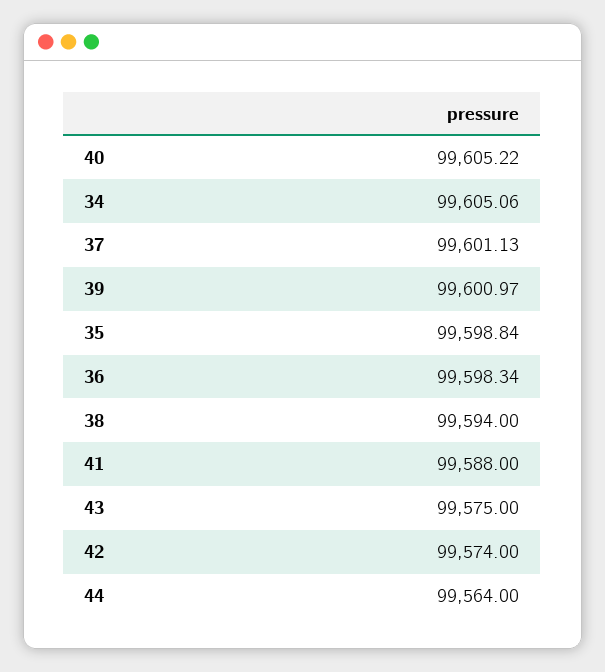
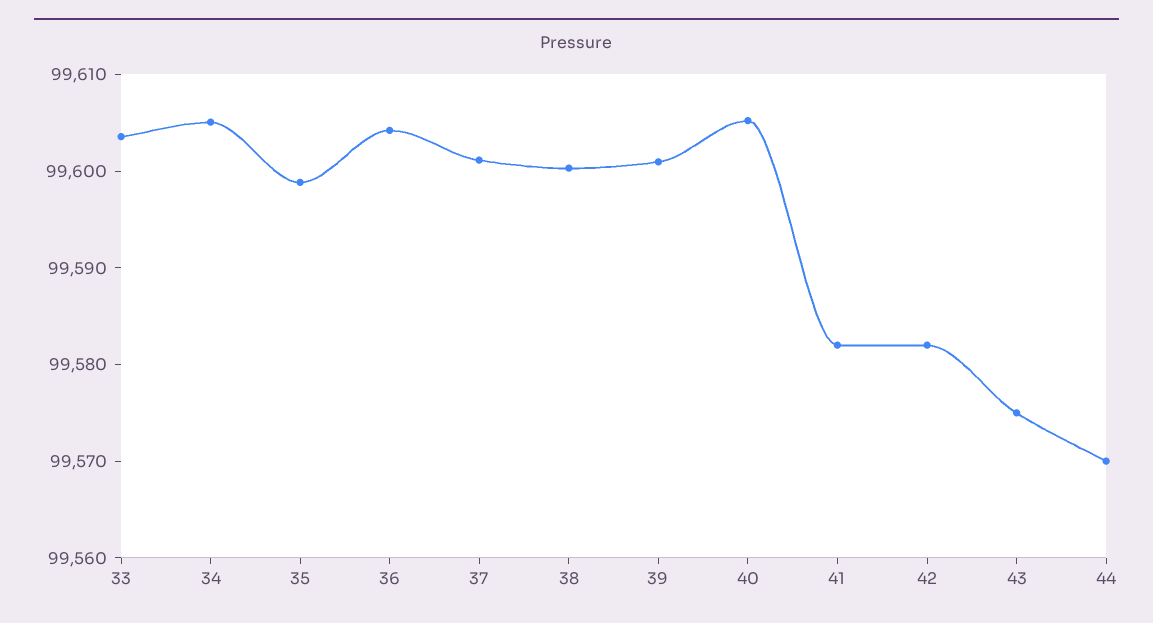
36: 99598.34 -> 99604
38: 99594 -> 99600
41: 99588 -> 99582
42: 99574 -> 99582
44: 99564 -> 99570
33: none -> 99604

